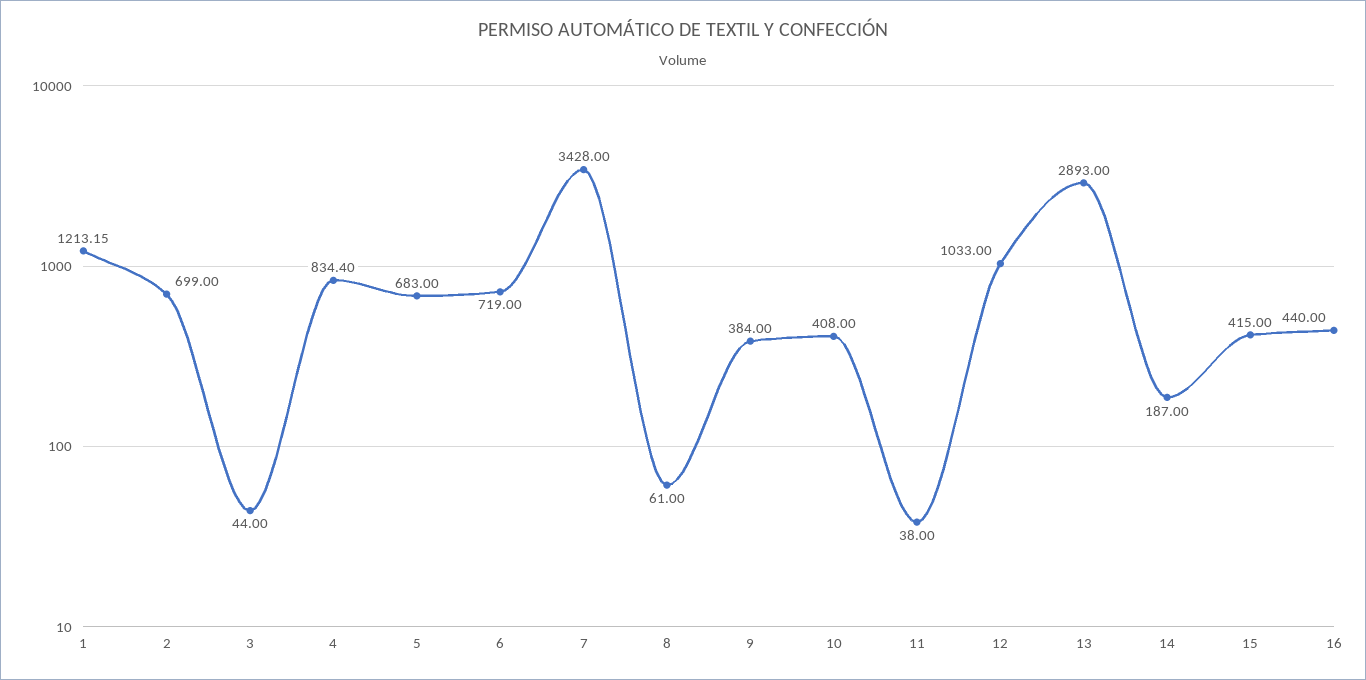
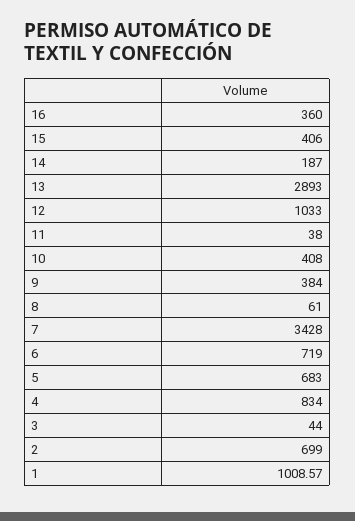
1: 1213.15 -> 1008.57
4: 834.4 -> 834
15: 415 -> 406
16: 440 -> 360

